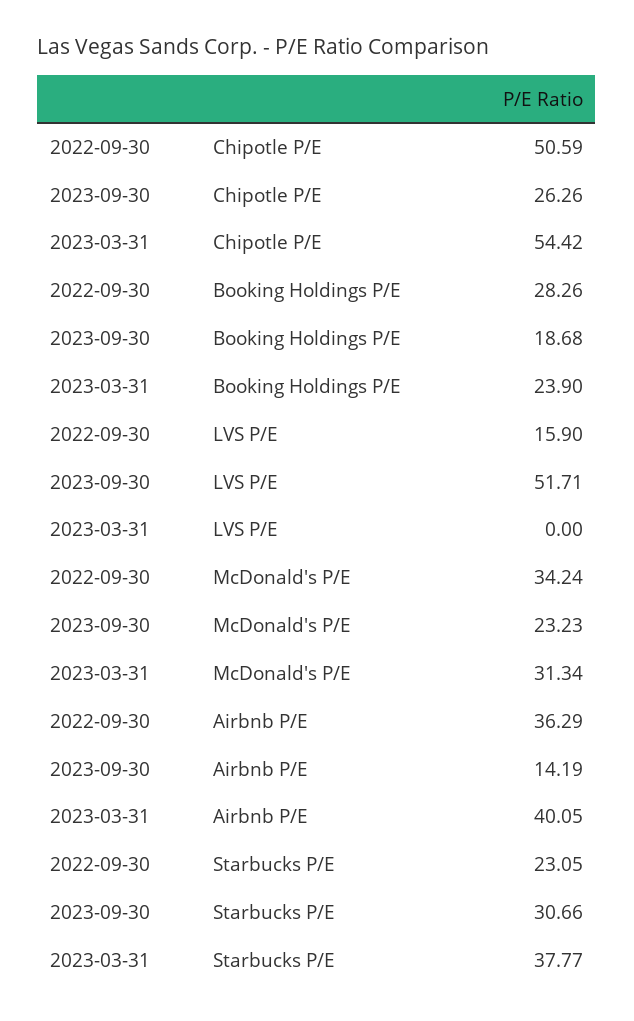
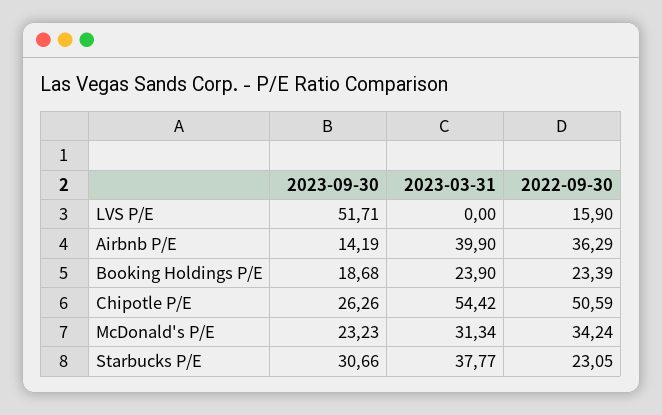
2022-09-30, Booking Holdings P/E: 28.26 -> 23.39
2023-03-31, Airbnb P/E: 40.05 -> 39.9

